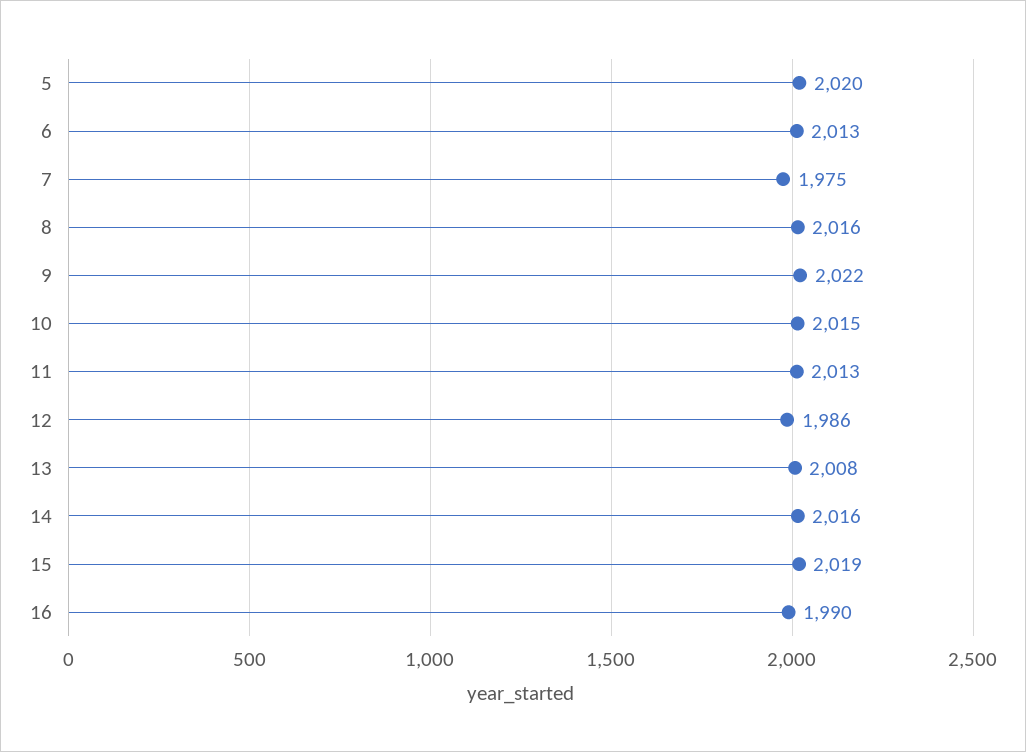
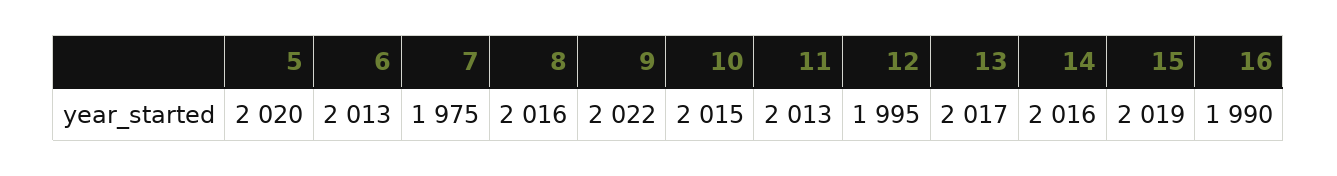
12: 1986 -> 1995
13: 2008 -> 2017

